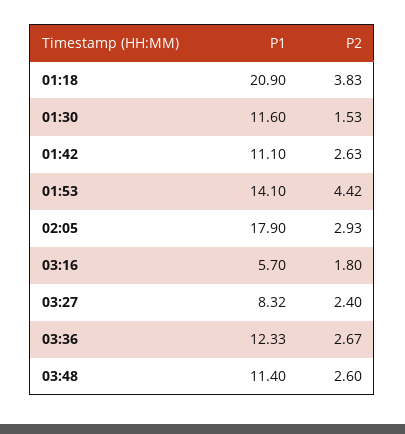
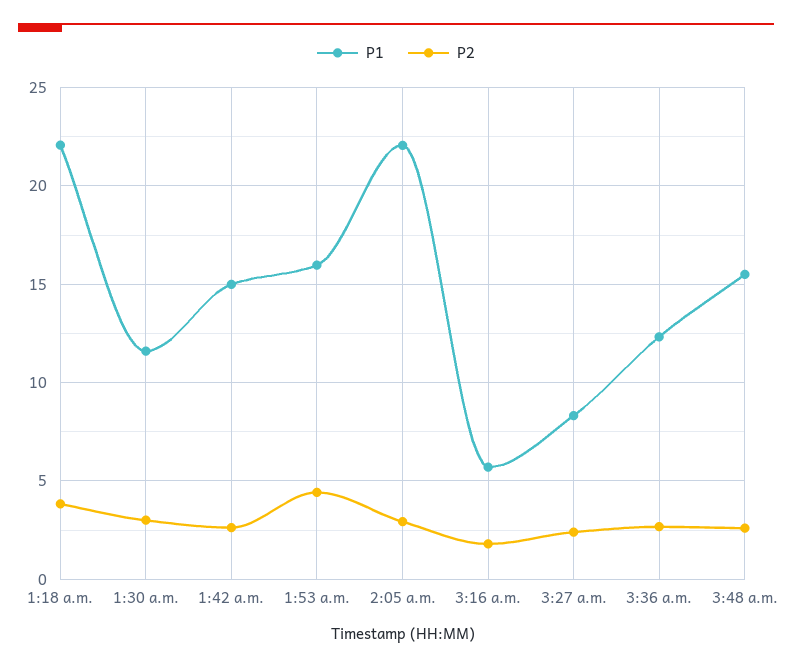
P1, 01:18: 20.9 -> 22
P2, 01:30: 1.53 -> 3
P1, 01:42: 11.1 -> 15
P1, 01:53: 14.1 -> 16
P1, 02:05: 17.9 -> 22
P1, 03:48: 11.4 -> 15.5

